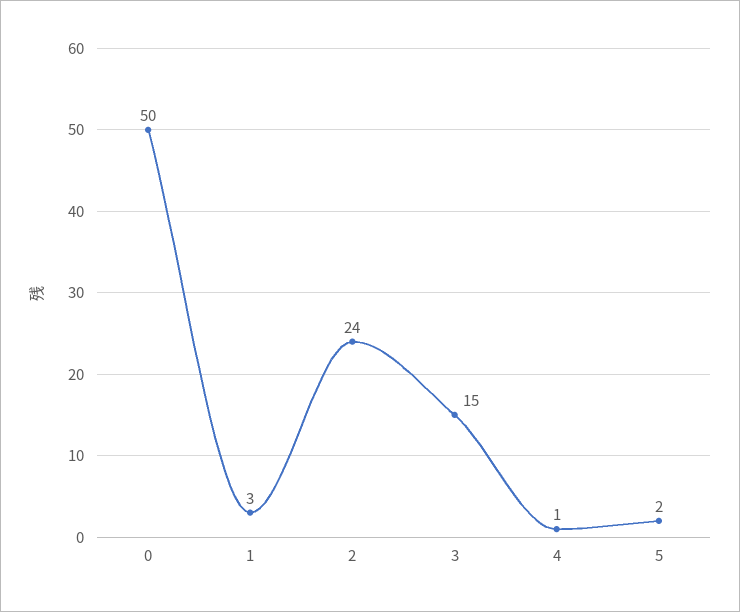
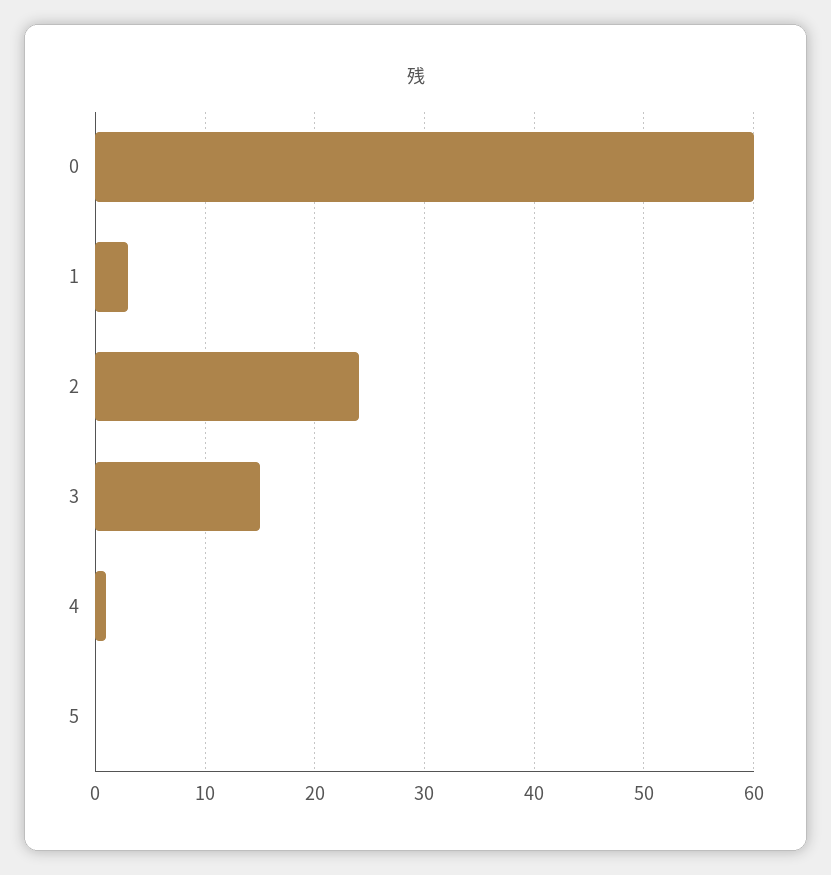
0: 50 -> 60
5: 2 -> 0

